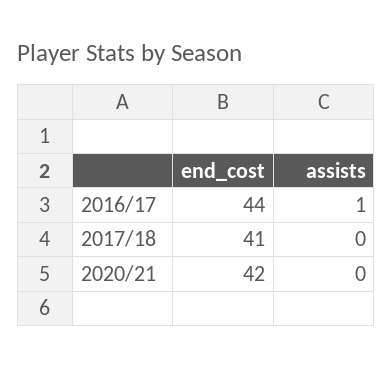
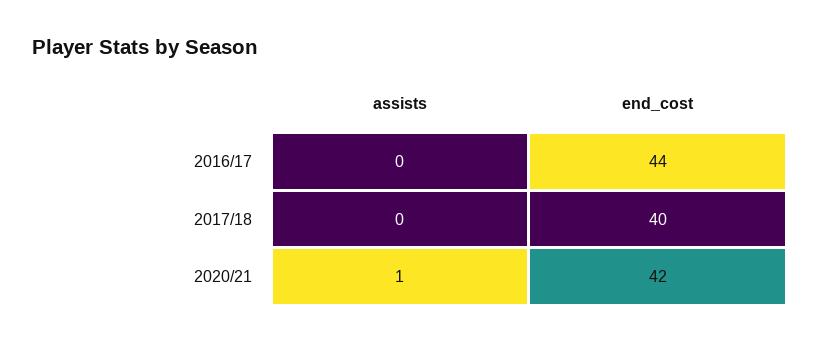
assists, 2016/17: 1 -> 0
end_cost, 2017/18: 41 -> 40
assists, 2020/21: 0 -> 1

